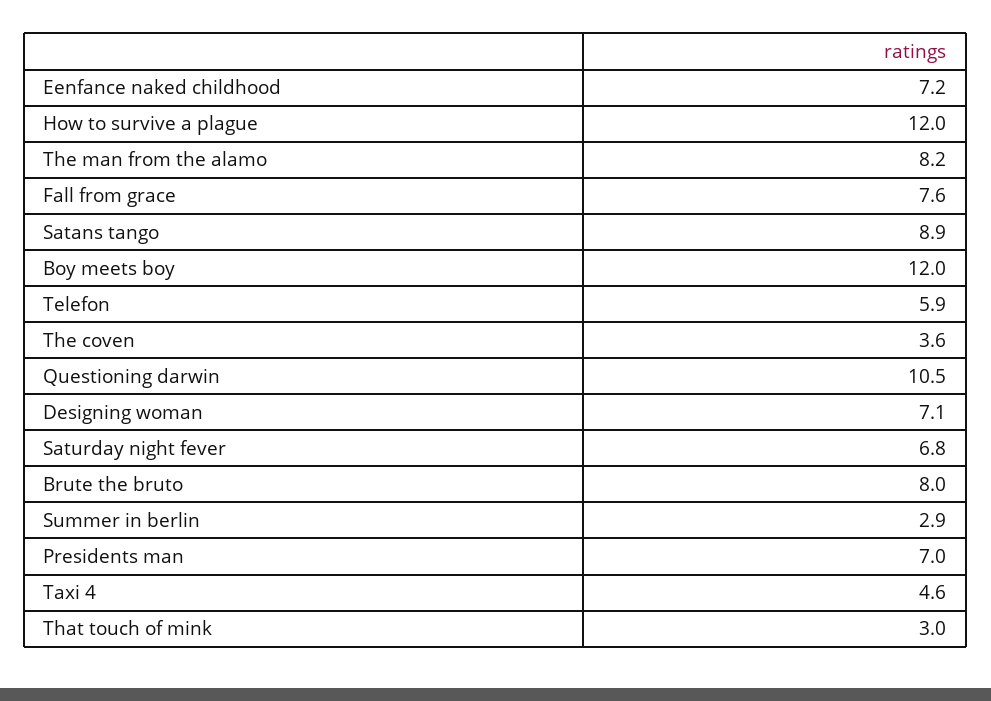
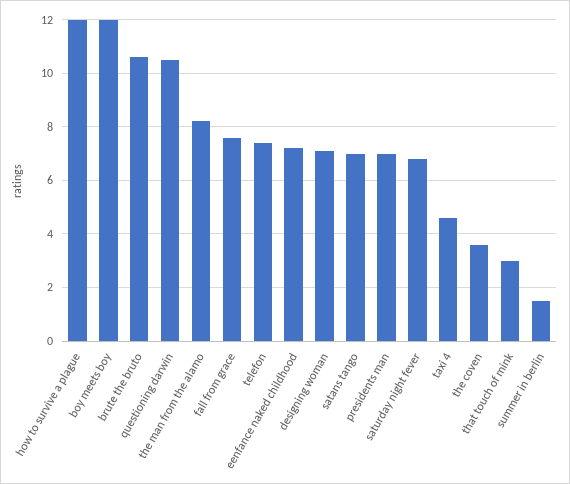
Satans tango: 8.9 -> 7
Telefon: 5.9 -> 7.5
Brute the bruto: 8 -> 10.5
Summer in berlin: 2.9 -> 1.5

